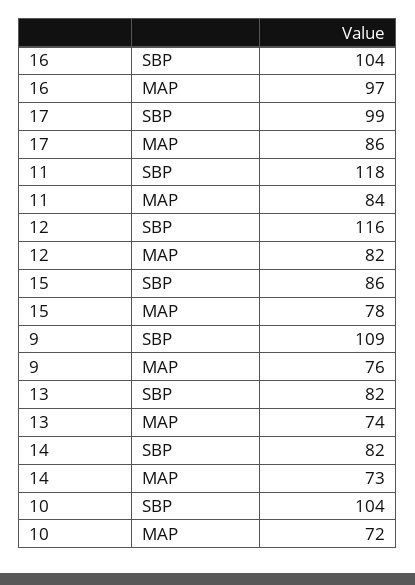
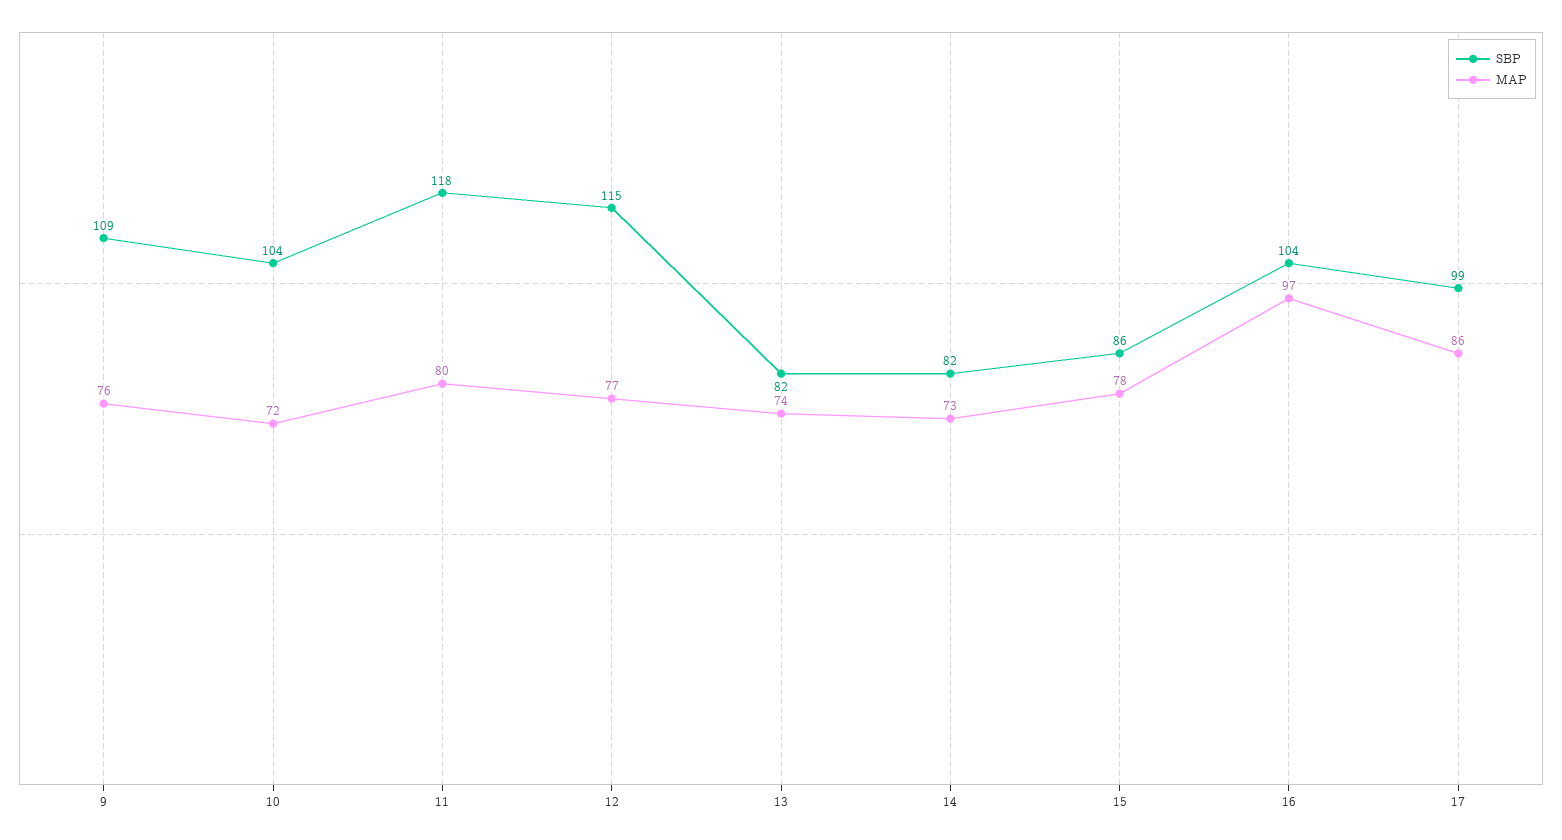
MAP, 11: 84 -> 80
SBP, 12: 116 -> 115
MAP, 12: 82 -> 77

